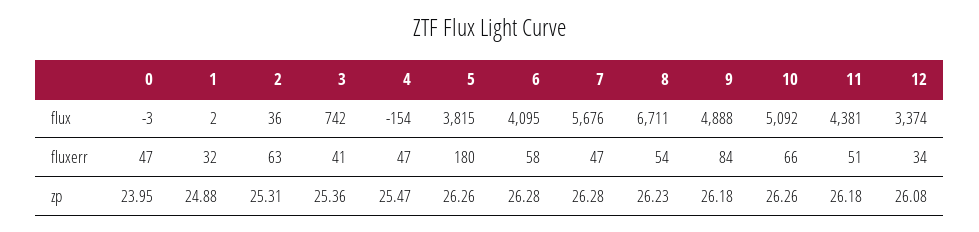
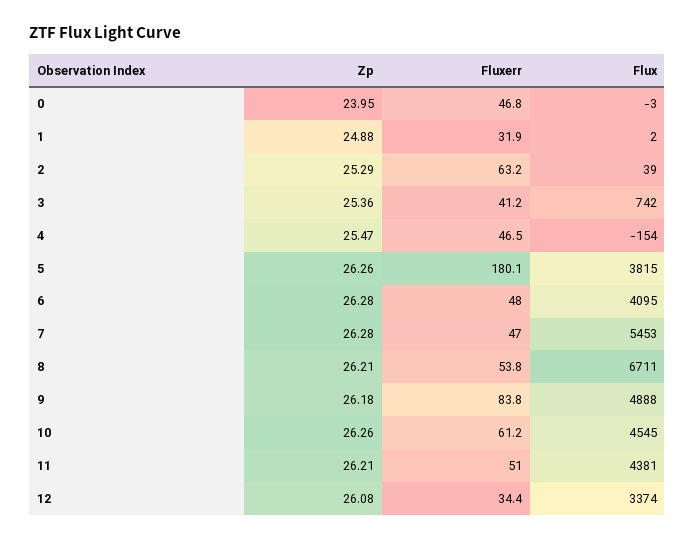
2, flux: 36 -> 39
7, flux: 5676 -> 5453
10, flux: 5092 -> 4545
6, fluxerr: 58 -> 48
10, fluxerr: 66 -> 61.2
2, zp: 25.31 -> 25.29
8, zp: 26.23 -> 26.21
11, zp: 26.18 -> 26.21

